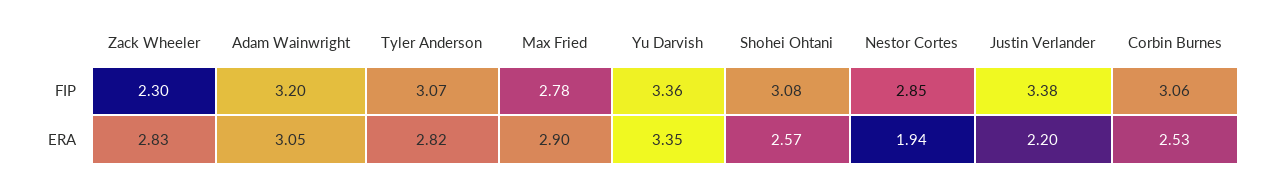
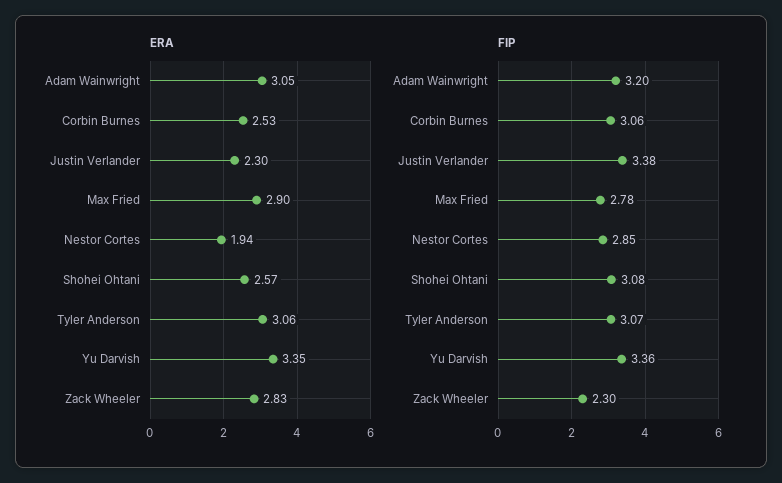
ERA, Tyler Anderson: 2.82 -> 3.06
ERA, Justin Verlander: 2.2 -> 2.3

